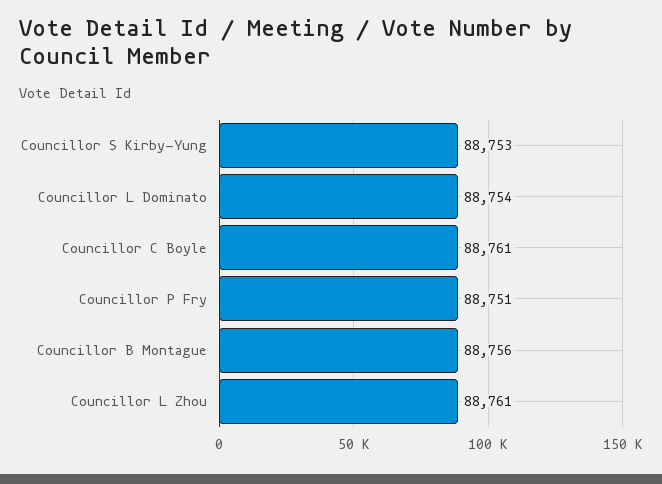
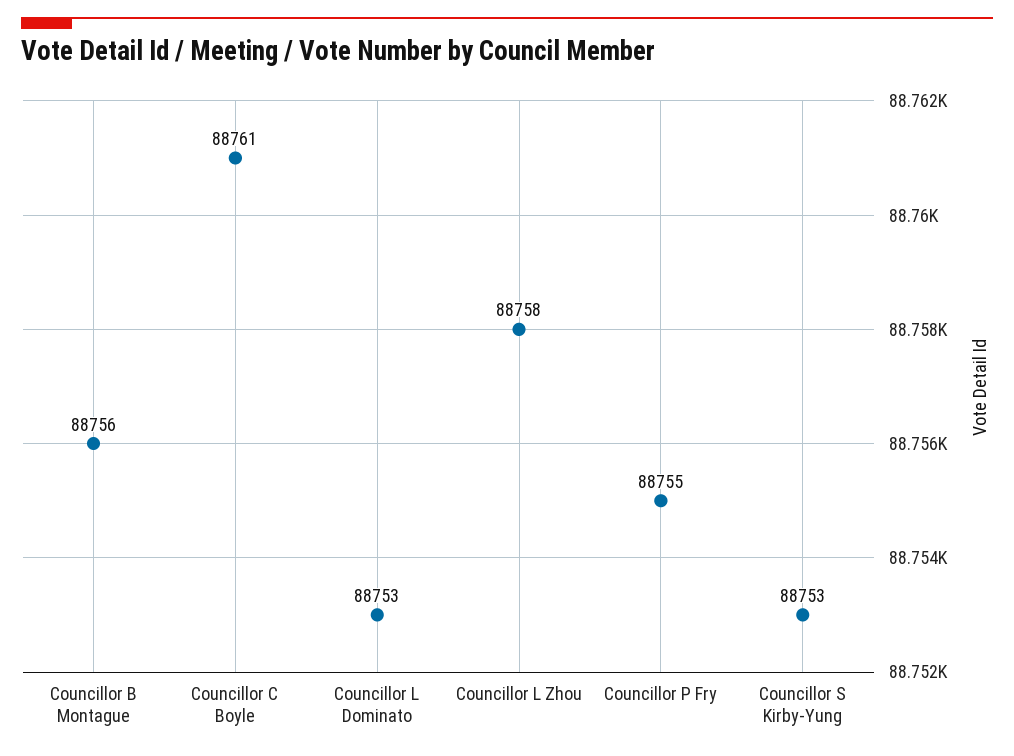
Councillor L Dominato: 88754 -> 88753
Councillor P Fry: 88751 -> 88755
Councillor L Zhou: 88761 -> 88758

